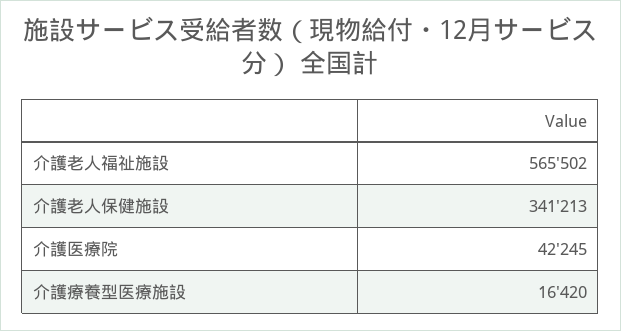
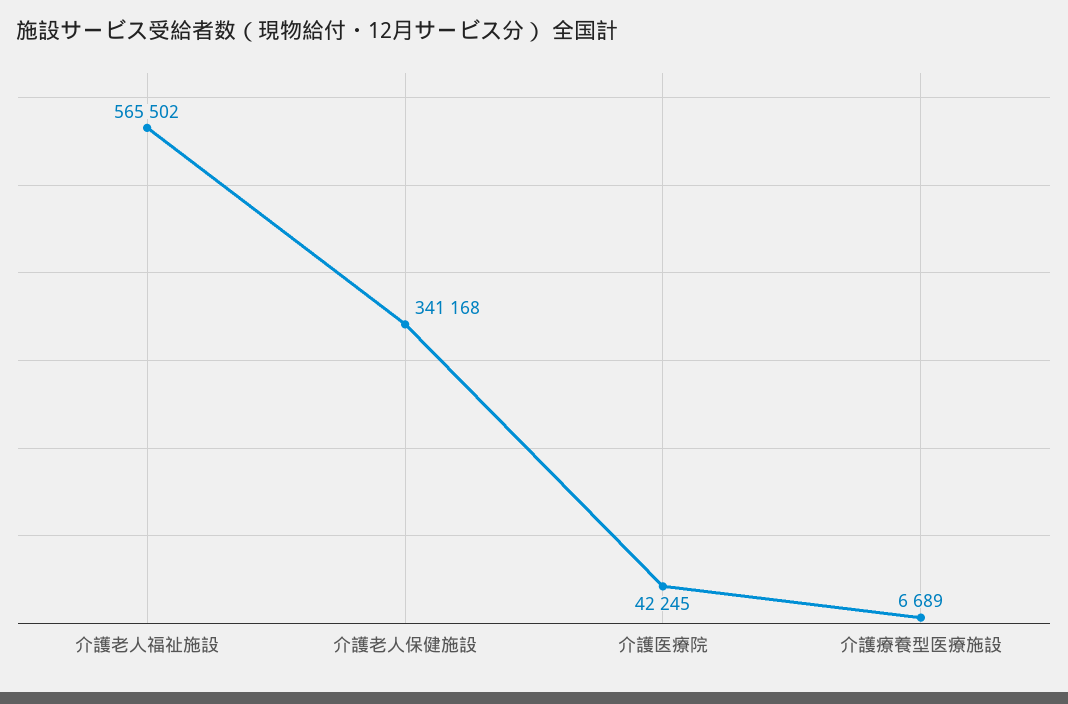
介護老人保健施設: 341213 -> 341168
介護療養型医療施設: 16420 -> 6689

